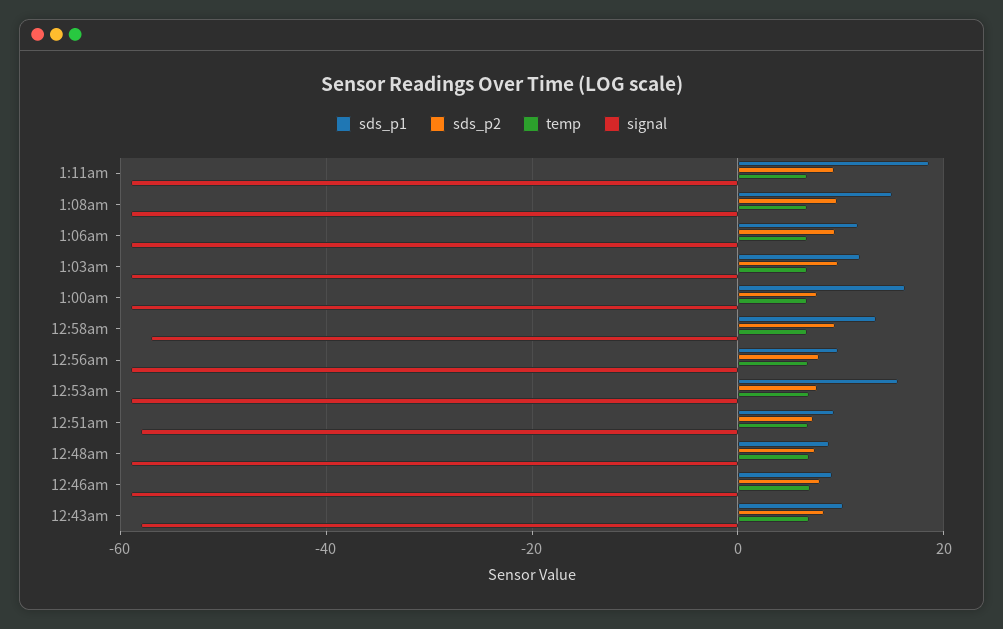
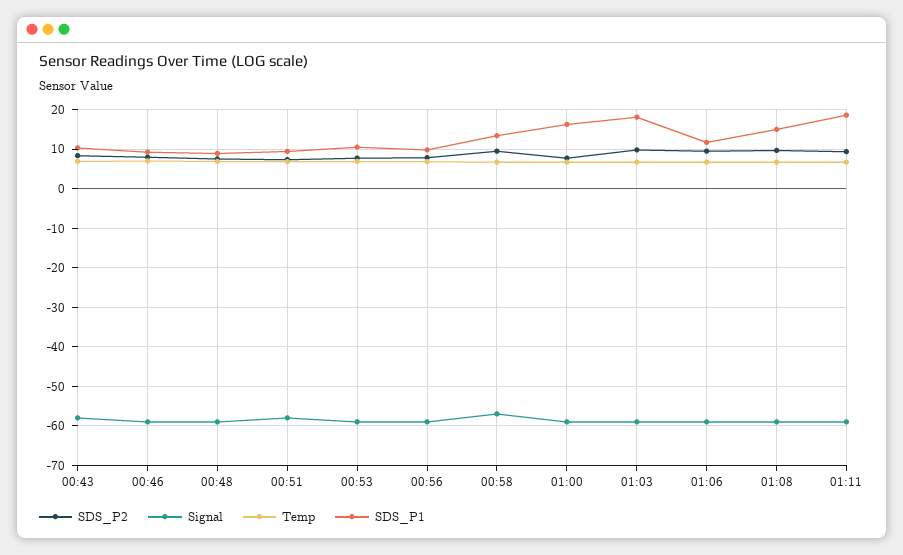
sds_p1, 1:03am: 12 -> 18
sds_p1, 12:53am: 16 -> 10

